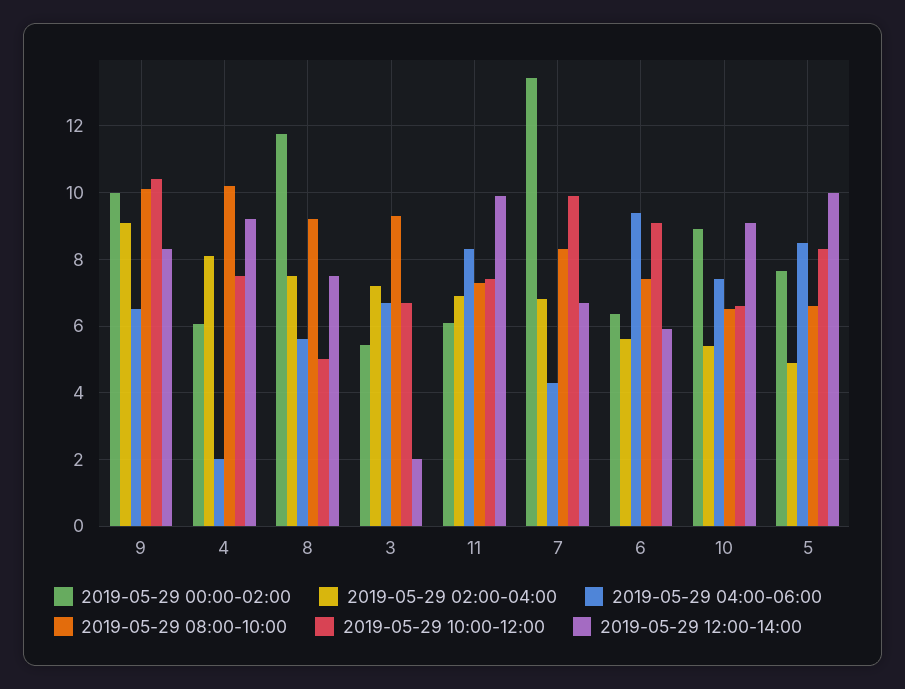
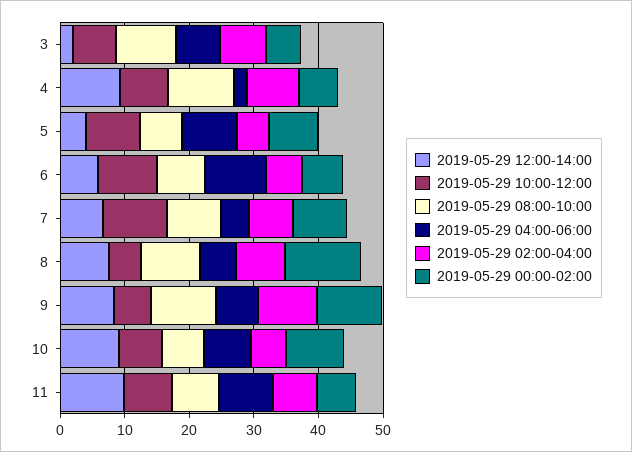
2019-05-29 10:00-12:00, 9: 10.4 -> 6
2019-05-29 00:00-02:00, 7: 13.4 -> 8
2019-05-29 12:00-14:00, 5: 10 -> 4

